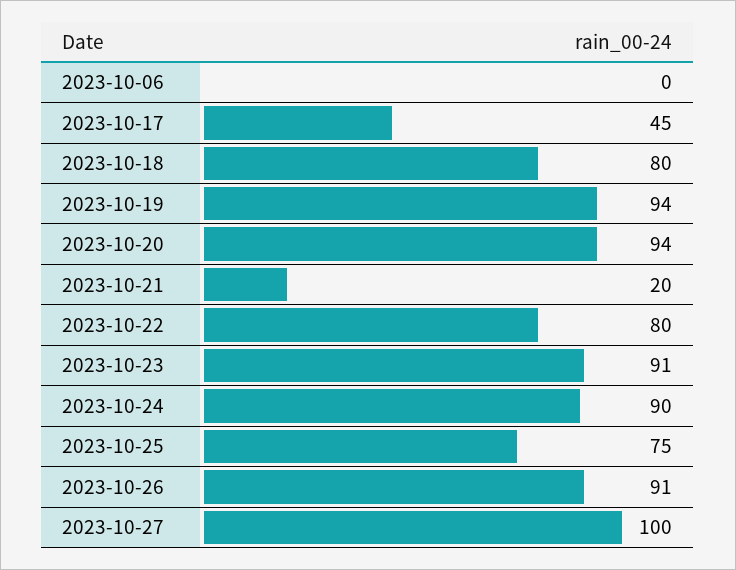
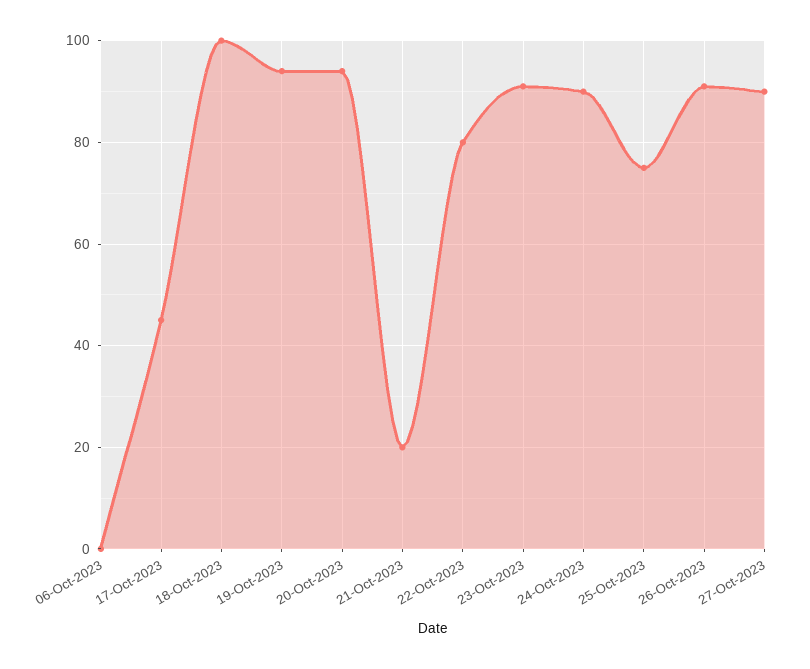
2023-10-18: 80 -> 100
2023-10-27: 100 -> 90

